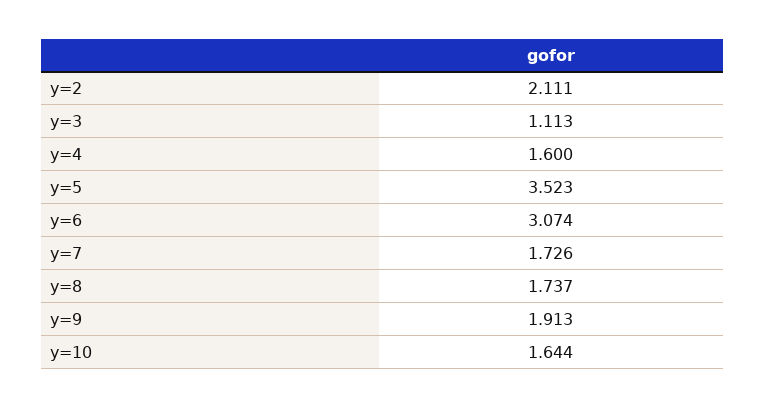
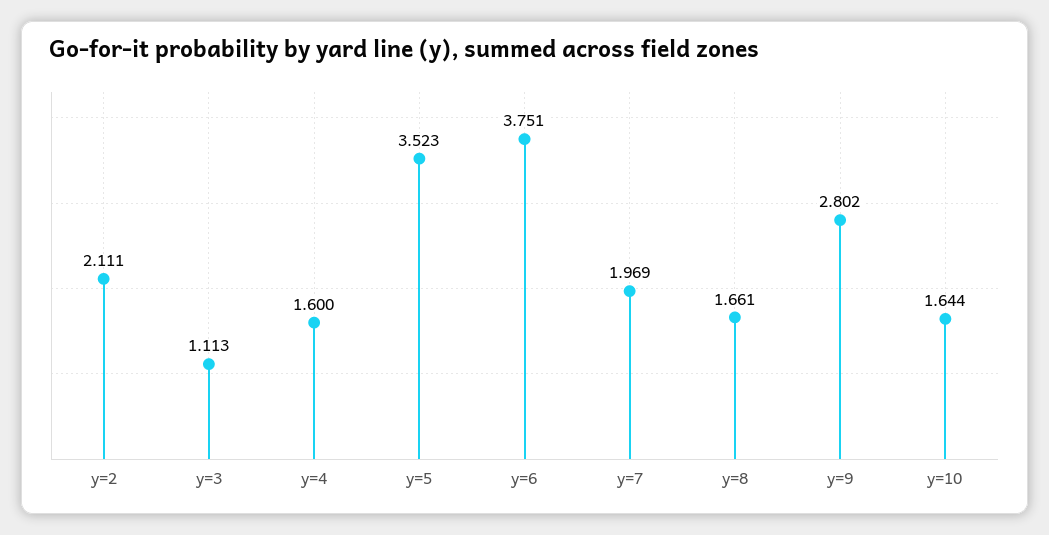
y=6: 3.074 -> 3.751
y=7: 1.726 -> 1.969
y=8: 1.737 -> 1.661
y=9: 1.913 -> 2.802

